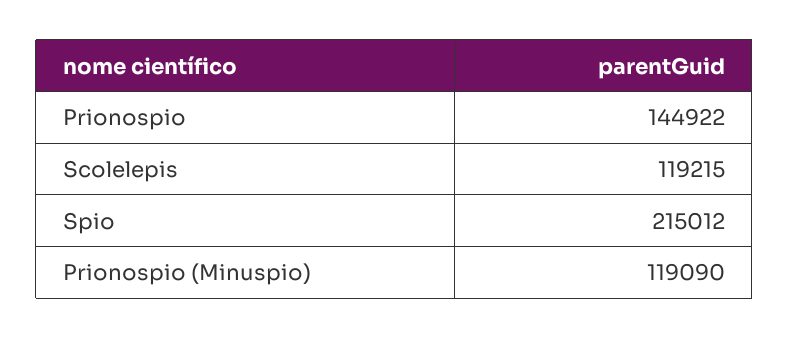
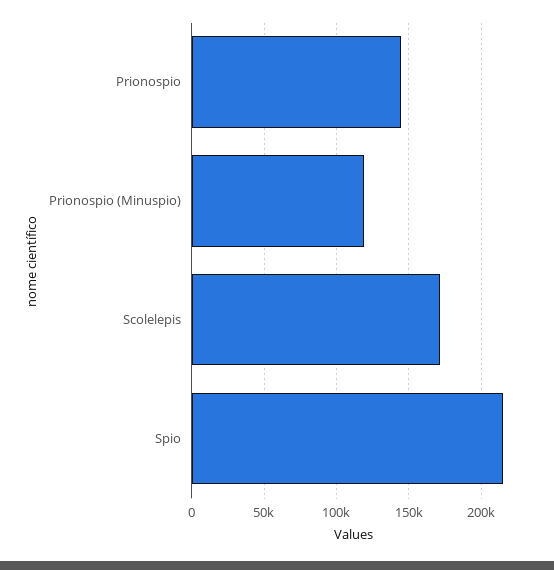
Scolelepis: 119215 -> 170000

